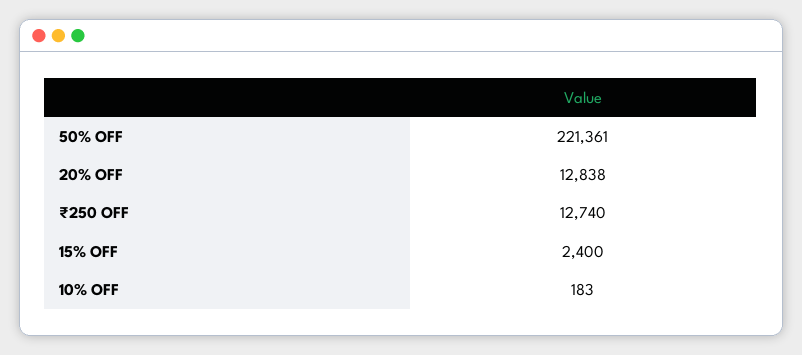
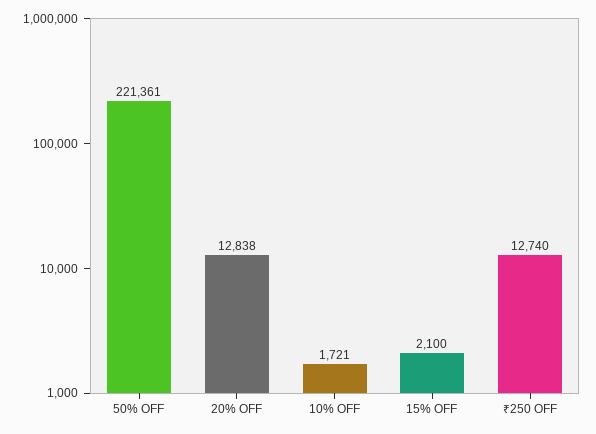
15% OFF: 2400 -> 2100
10% OFF: 183 -> 1721

